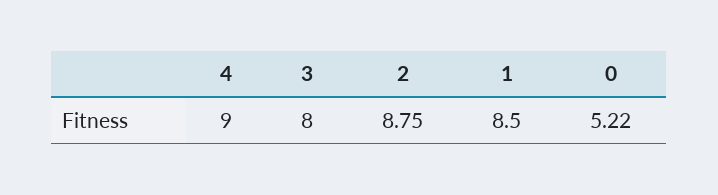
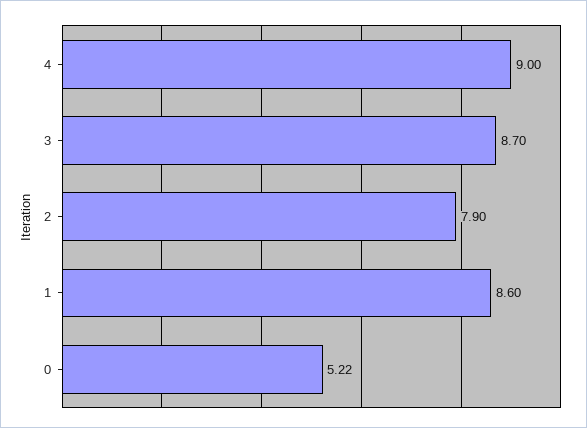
3: 8 -> 8.7
2: 8.75 -> 7.9
1: 8.5 -> 8.6

